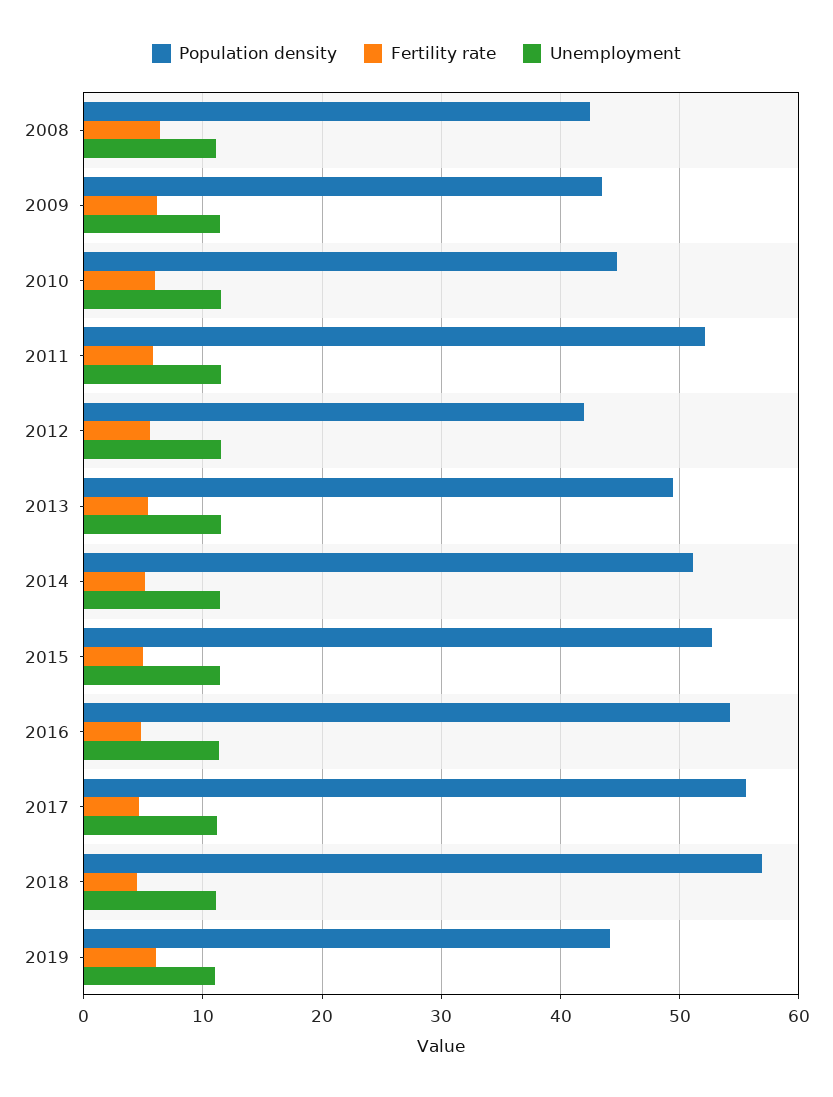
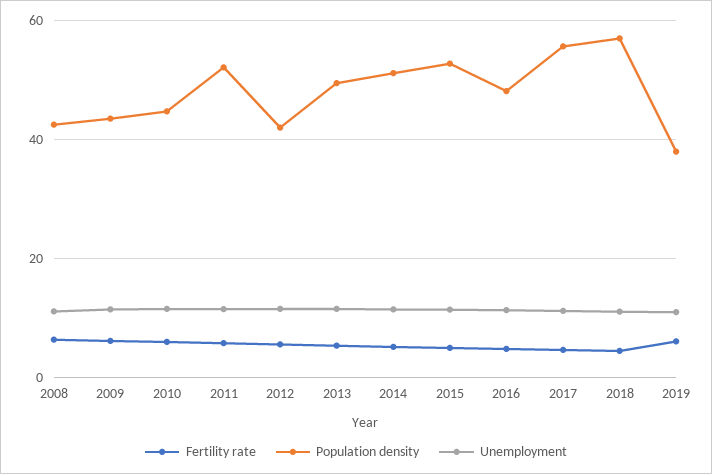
Population density, 2016: 54 -> 48
Population density, 2019: 44 -> 38

